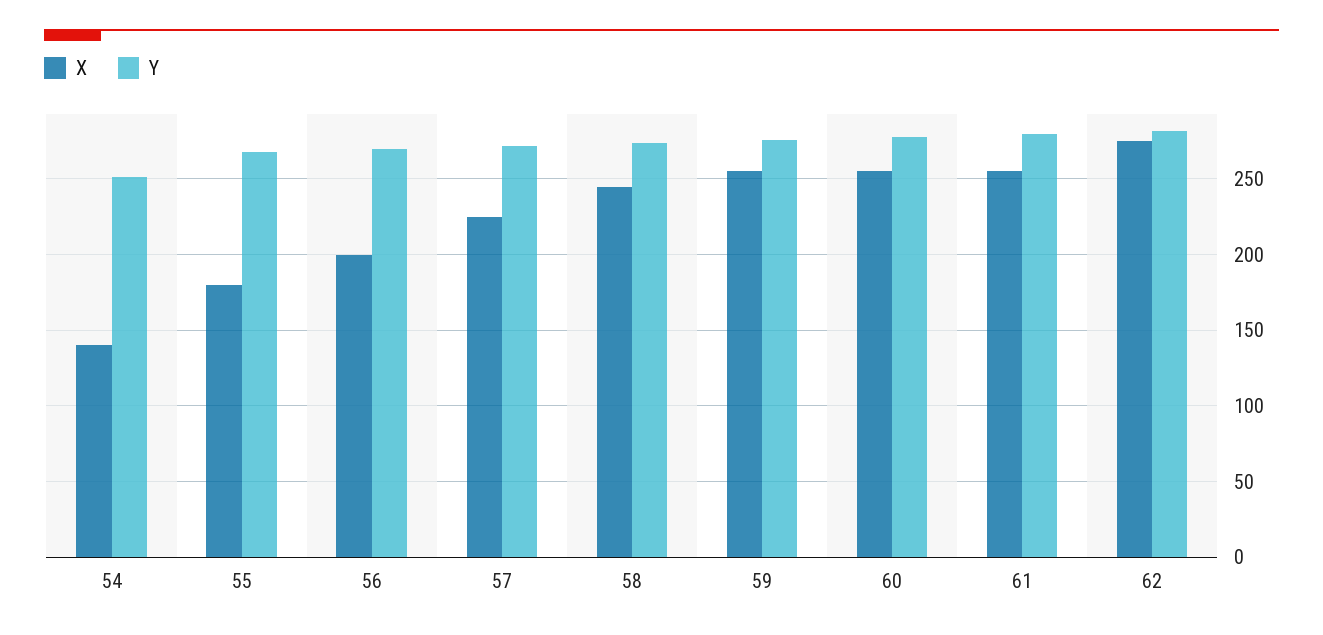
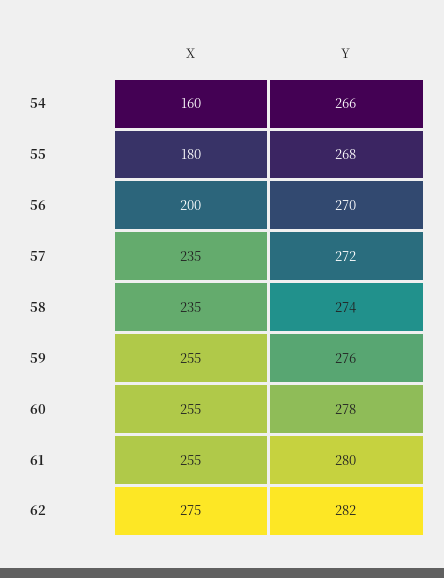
X, 54: 140 -> 160
Y, 54: 250 -> 266
X, 57: 225 -> 235
X, 58: 245 -> 235

